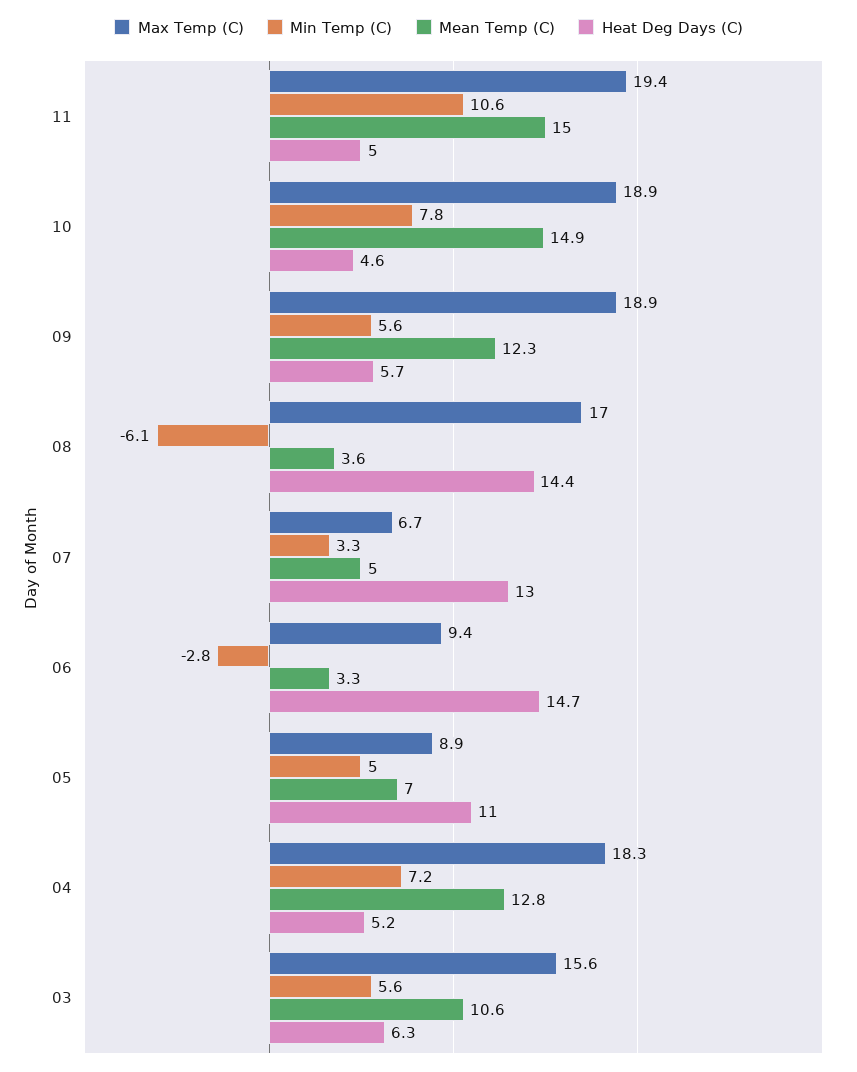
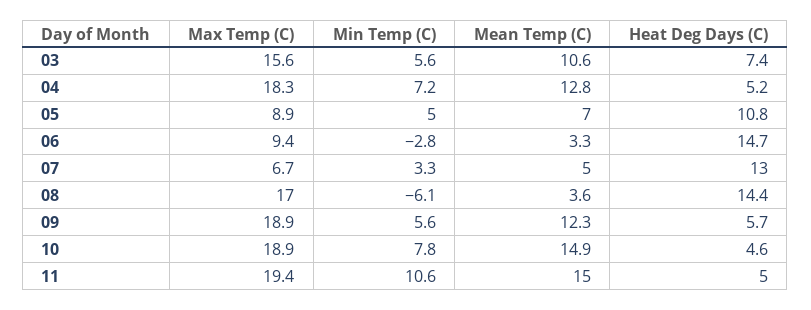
Heat Deg Days (C), 05: 11 -> 10.8
Heat Deg Days (C), 03: 6.3 -> 7.4

